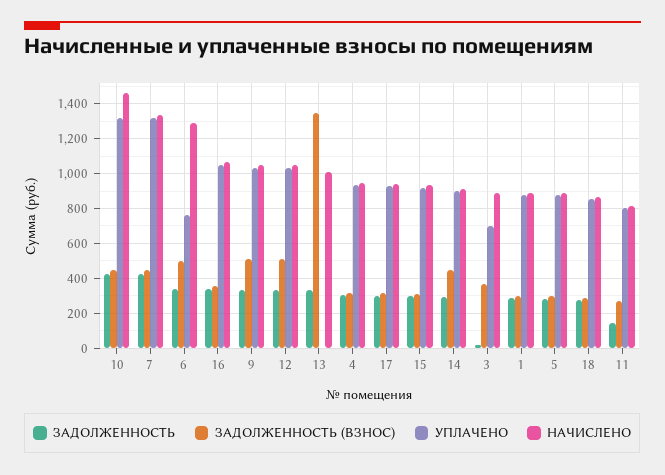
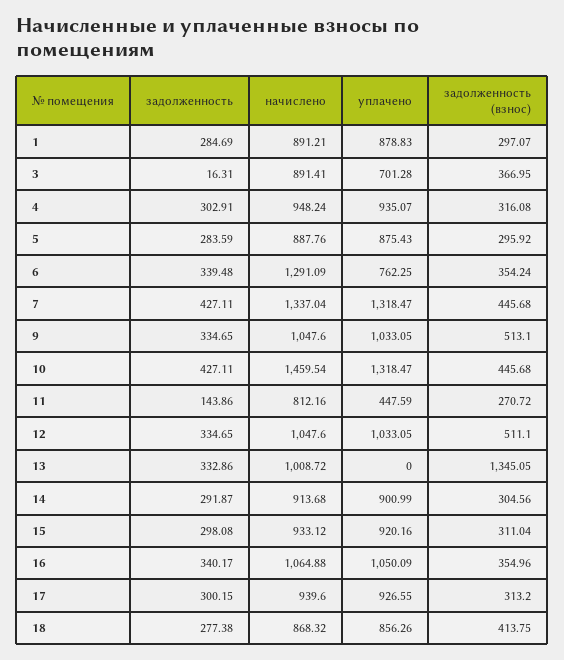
ЗАДОЛЖЕННОСТЬ (ВЗНОС), 6: 500 -> 354.24
ЗАДОЛЖЕННОСТЬ (ВЗНОС), 14: 450 -> 304.56
ЗАДОЛЖЕННОСТЬ (ВЗНОС), 18: 300 -> 413.75
УПЛАЧЕНО, 11: 800 -> 447.59

